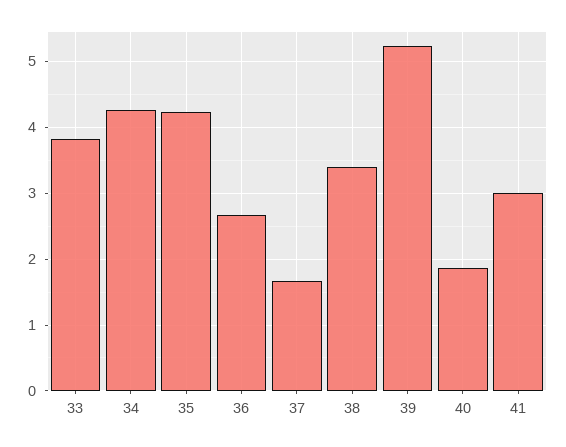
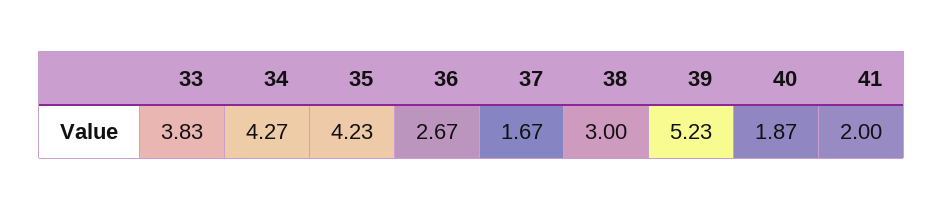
38: 3.4 -> 3
41: 3 -> 2

